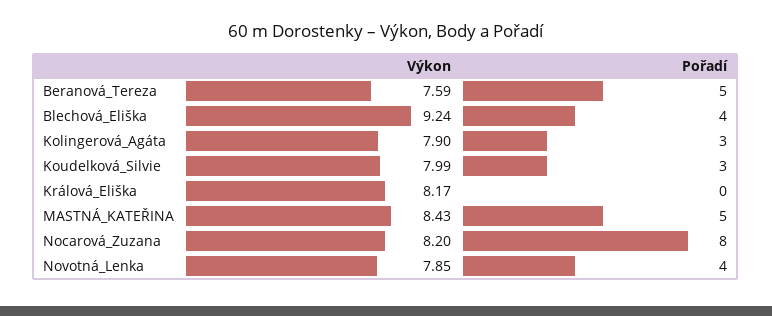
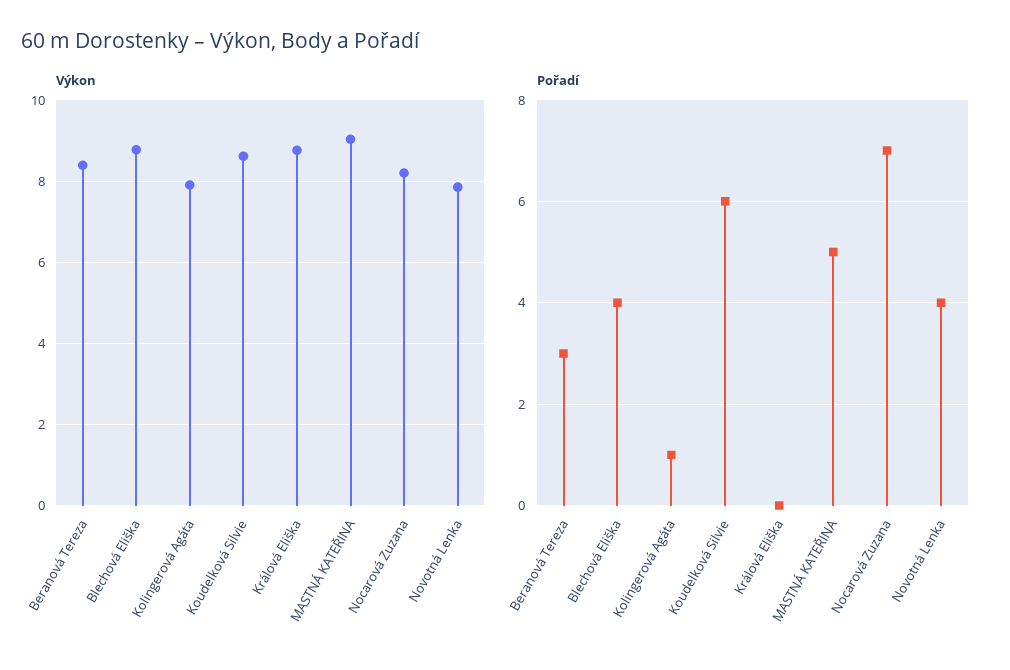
Výkon, Beranová_Tereza: 7.59 -> 8.4
Pořadí, Beranová_Tereza: 5 -> 3
Výkon, Blechová_Eliška: 9.24 -> 8.8
Pořadí, Kolingerová_Agáta: 3 -> 1
Výkon, Koudelková_Silvie: 7.99 -> 8.6
Pořadí, Koudelková_Silvie: 3 -> 6
Výkon, Králová_Eliška: 8.17 -> 8.8
Výkon, MASTNÁ_KATEŘINA: 8.43 -> 9
Pořadí, Nocarová_Zuzana: 8 -> 7

